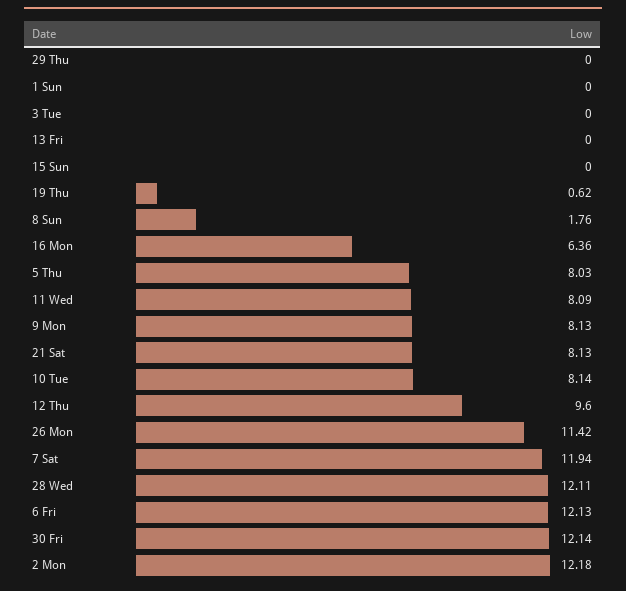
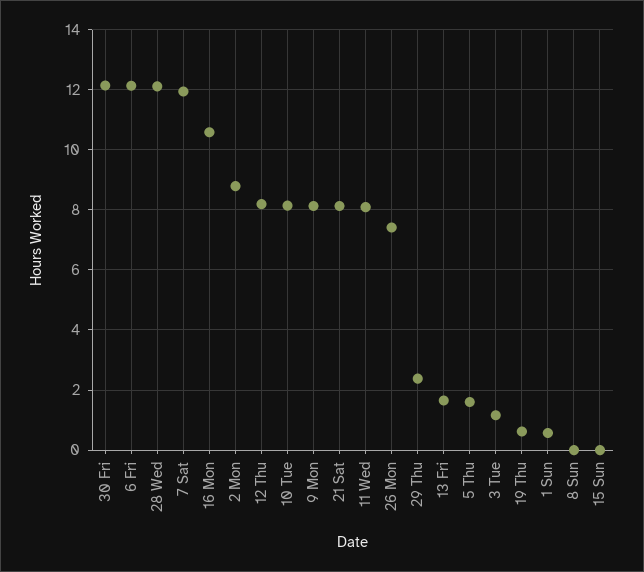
29 Thu: 0 -> 2.4
1 Sun: 0 -> 0.6
3 Tue: 0 -> 1.2
13 Fri: 0 -> 1.6
8 Sun: 1.76 -> 0
16 Mon: 6.36 -> 10.6
5 Thu: 8.03 -> 1.6
12 Thu: 9.6 -> 8.2
26 Mon: 11.42 -> 7.4
2 Mon: 12.18 -> 8.8

